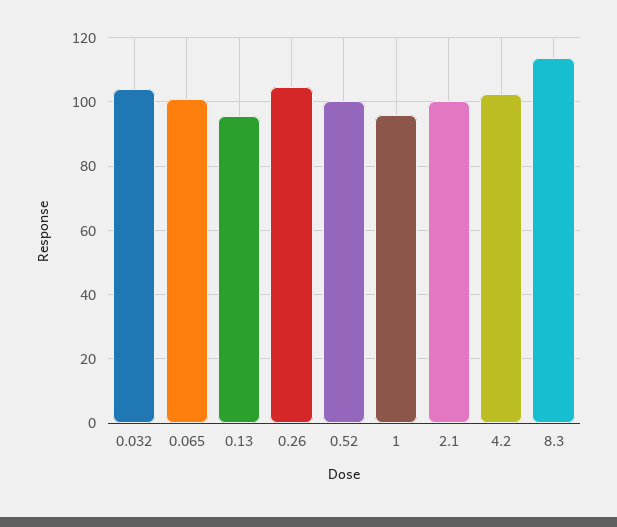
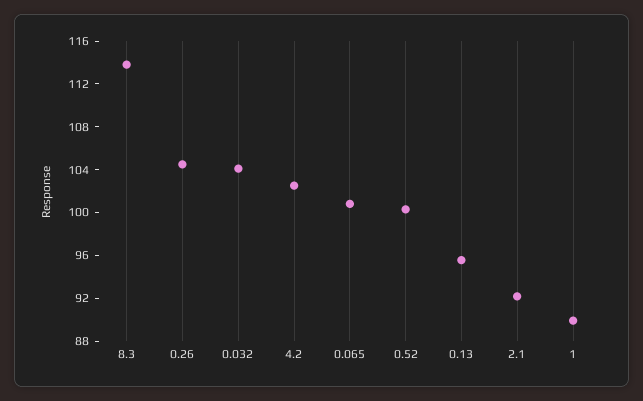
1: 96 -> 90
2.1: 100 -> 92

